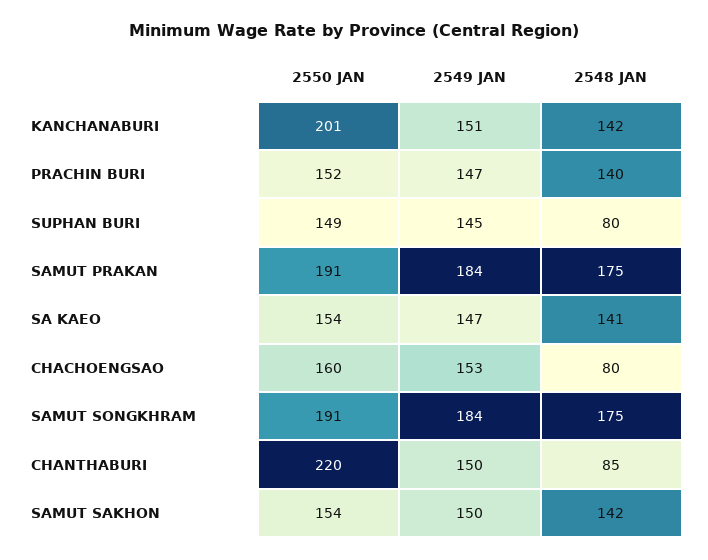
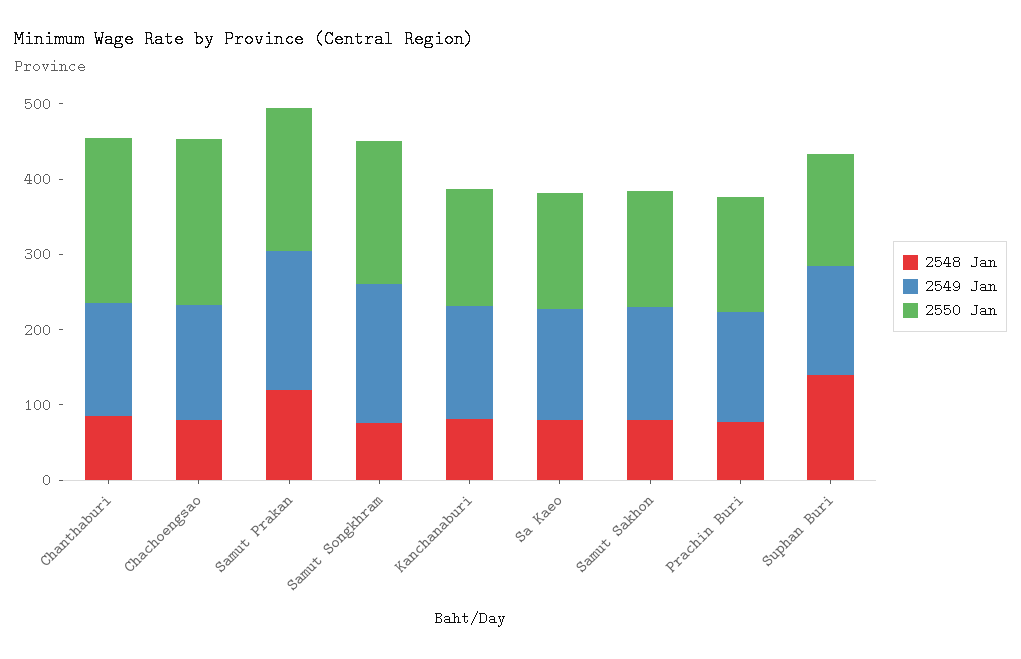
2550 JAN, KANCHANABURI: 201 -> 160
2548 JAN, KANCHANABURI: 142 -> 80
2548 JAN, PRACHIN BURI: 140 -> 80
2548 JAN, SUPHAN BURI: 80 -> 140
2548 JAN, SAMUT PRAKAN: 175 -> 120
2548 JAN, SA KAEO: 141 -> 80
2550 JAN, CHACHOENGSAO: 160 -> 220
2548 JAN, SAMUT SONGKHRAM: 175 -> 80
2548 JAN, SAMUT SAKHON: 142 -> 80

